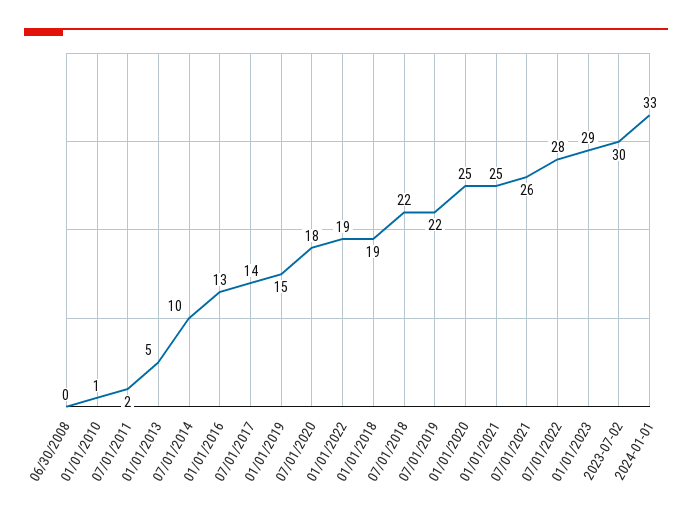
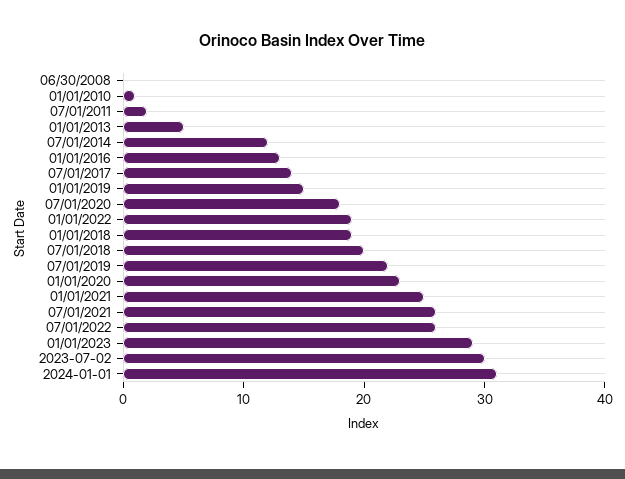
07/01/2014: 10 -> 12
07/01/2018: 22 -> 20
01/01/2020: 25 -> 23
07/01/2022: 28 -> 26
2024-01-01: 33 -> 31

